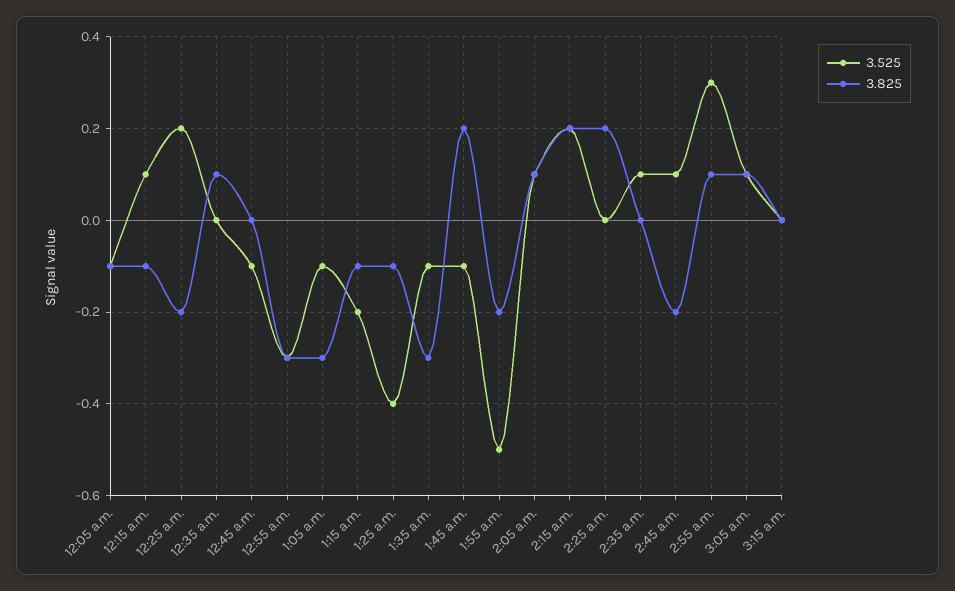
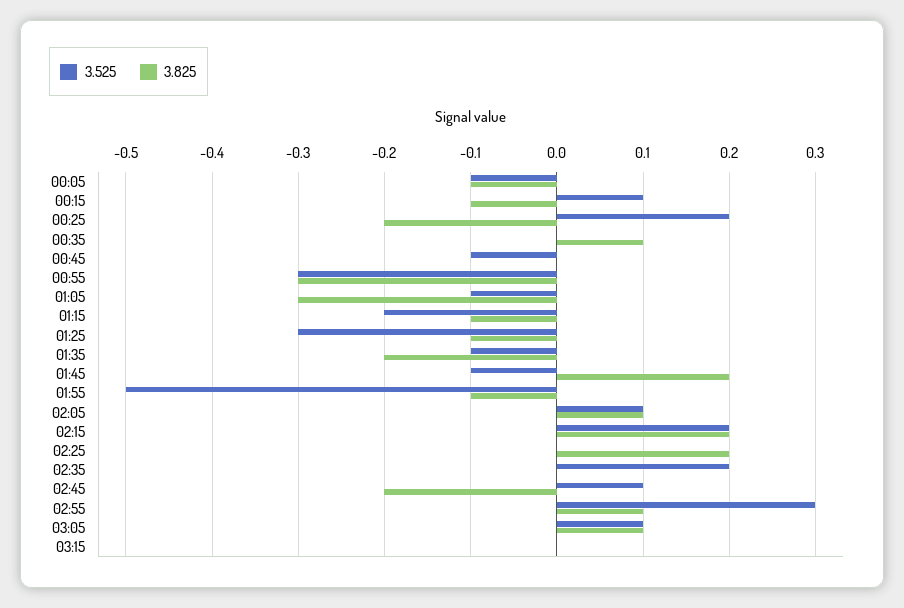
3.525, 1:25 a.m.: -0.4 -> -0.3
3.825, 1:35 a.m.: -0.3 -> -0.2
3.825, 1:55 a.m.: -0.2 -> -0.1
3.525, 2:35 a.m.: 0.1 -> 0.2

